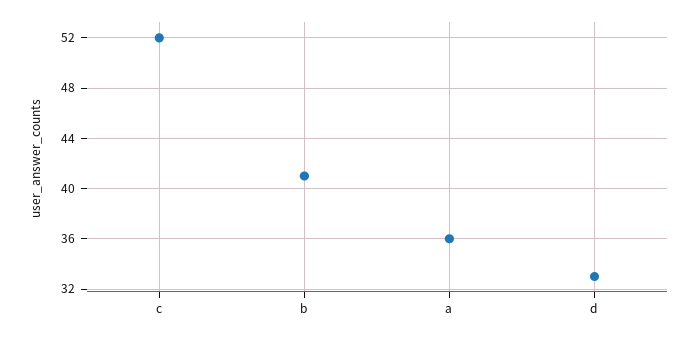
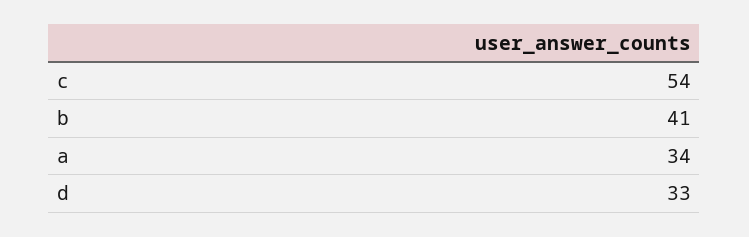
c: 52 -> 54
a: 36 -> 34

